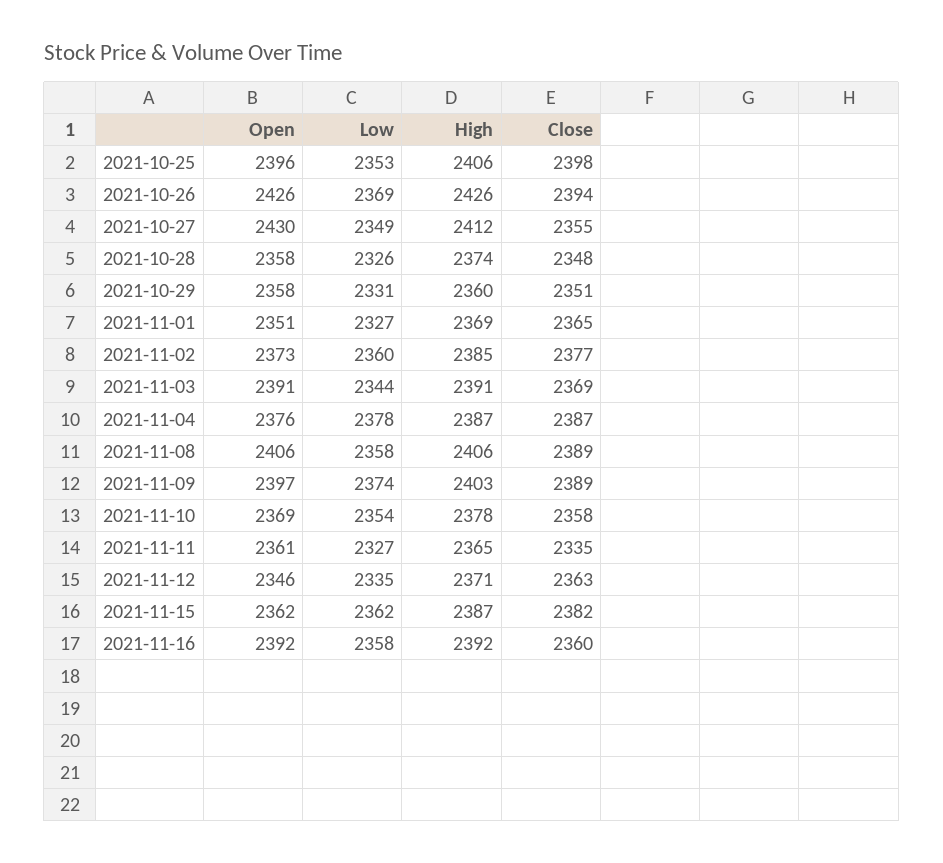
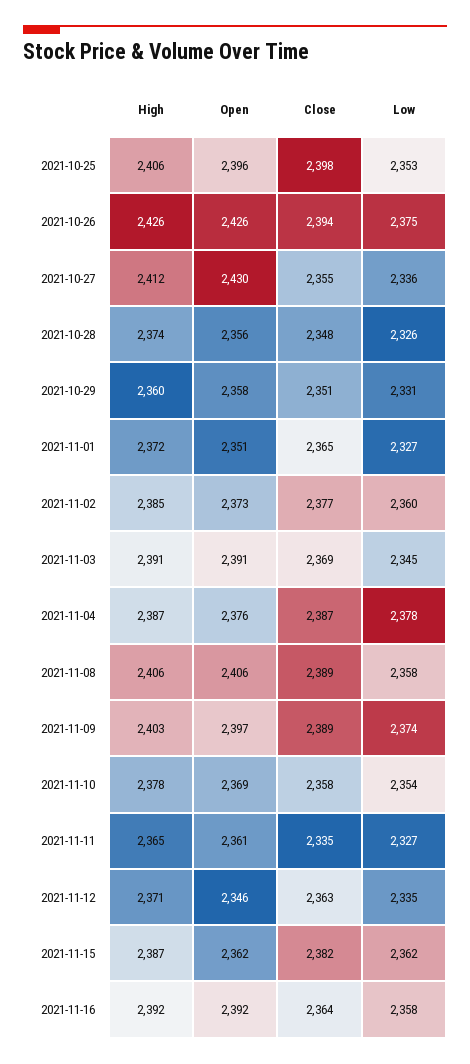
Low, 2021-10-26: 2369 -> 2375
Low, 2021-10-27: 2349 -> 2336
Open, 2021-10-28: 2358 -> 2356
High, 2021-11-01: 2369 -> 2372
Low, 2021-11-03: 2344 -> 2345
Close, 2021-11-16: 2360 -> 2364

